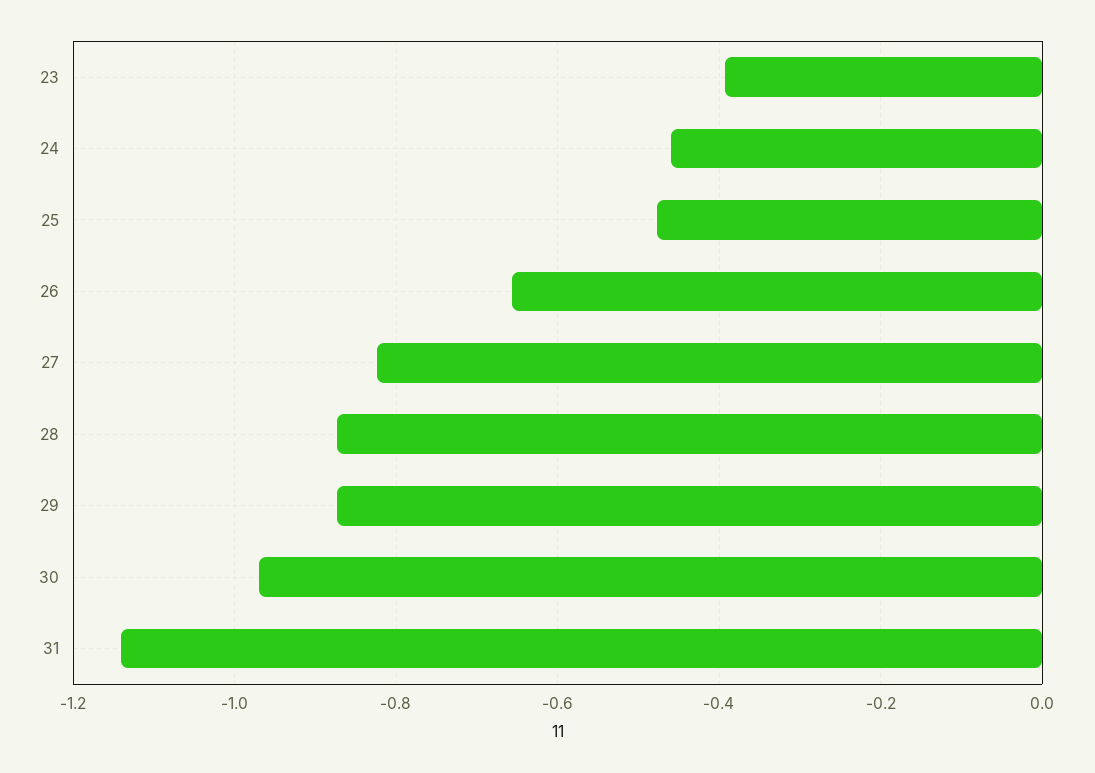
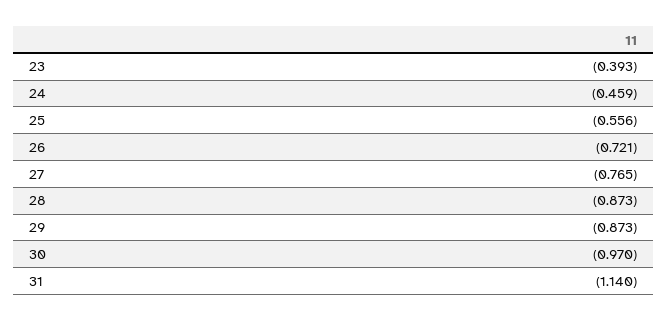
25: -0.48 -> -0.556
26: -0.66 -> -0.721
27: -0.82 -> -0.765

